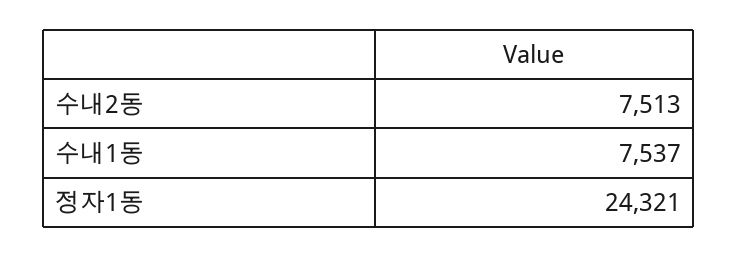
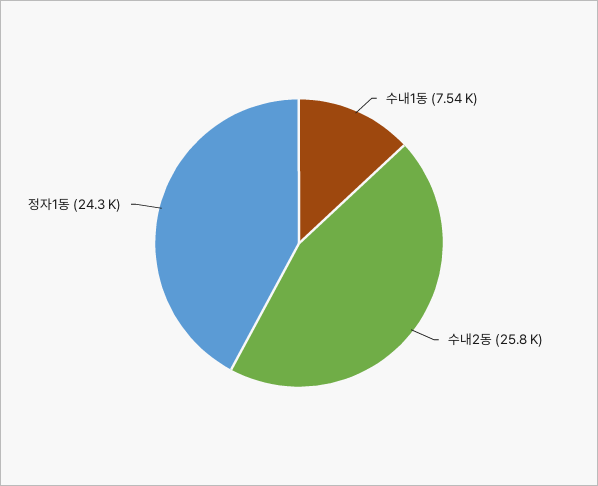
수내2동: 7513 -> 25800

